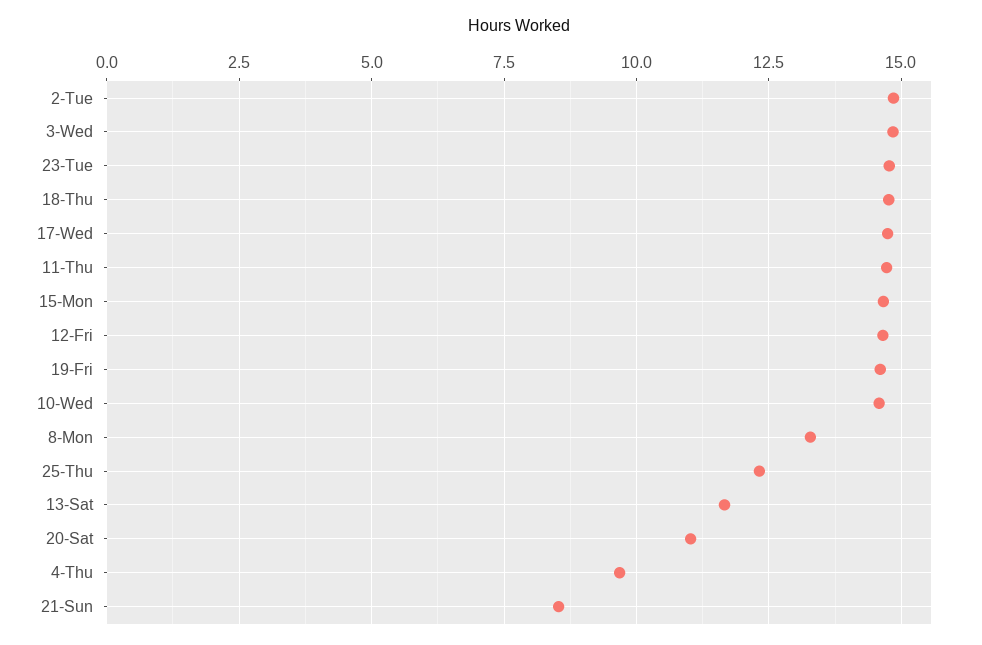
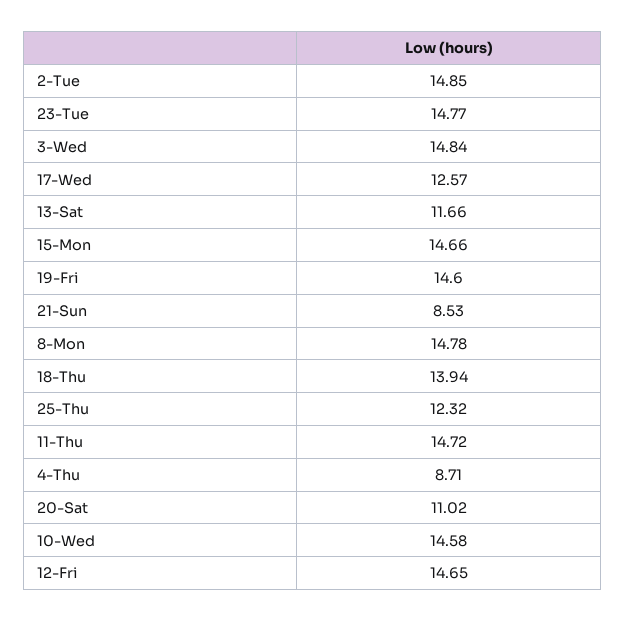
18-Thu: 14.75 -> 13.94
17-Wed: 14.75 -> 12.57
8-Mon: 13.25 -> 14.78
4-Thu: 9.75 -> 8.71

